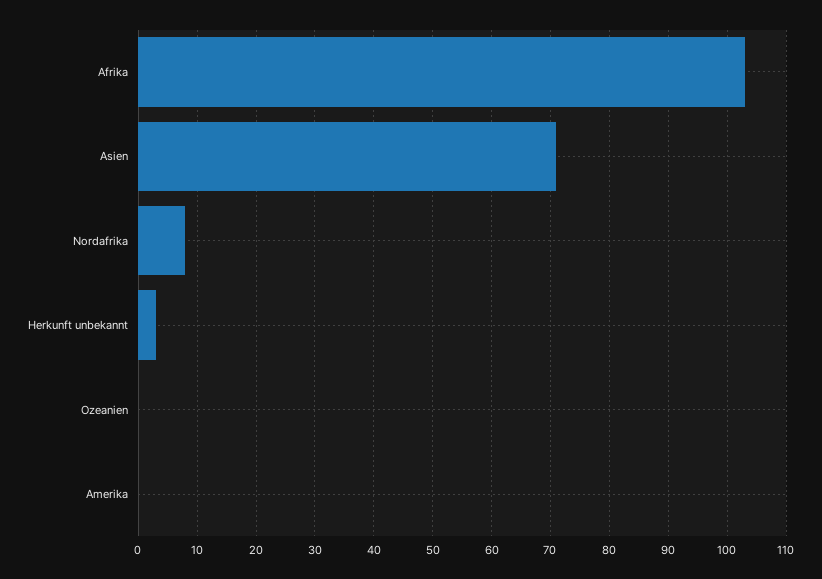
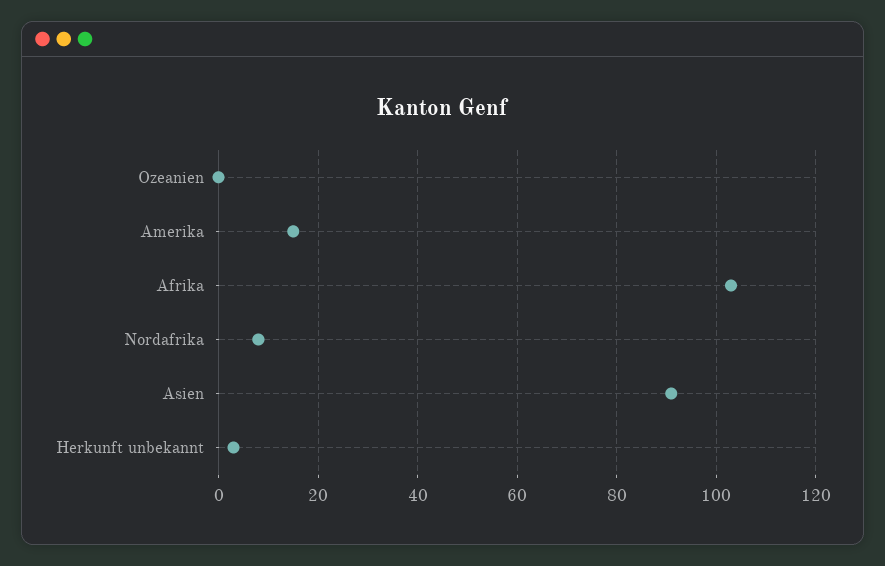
Asien: 70 -> 90
Amerika: 0 -> 15

